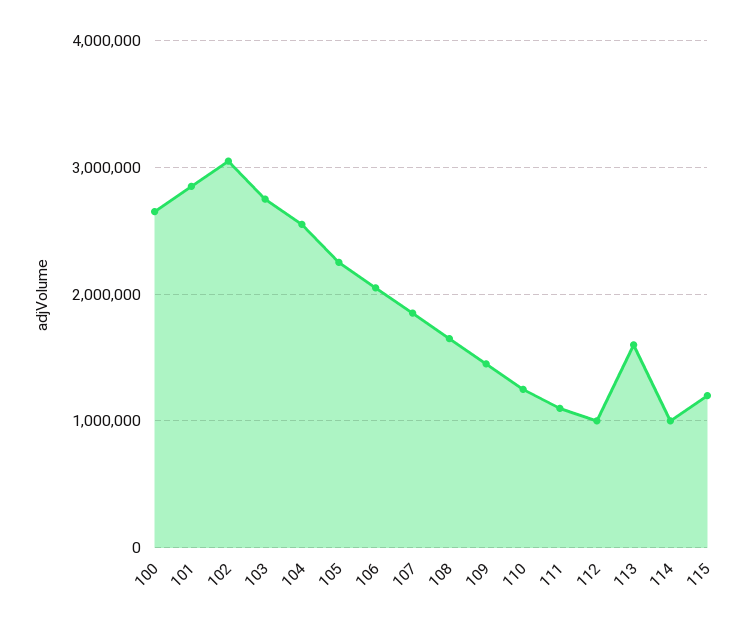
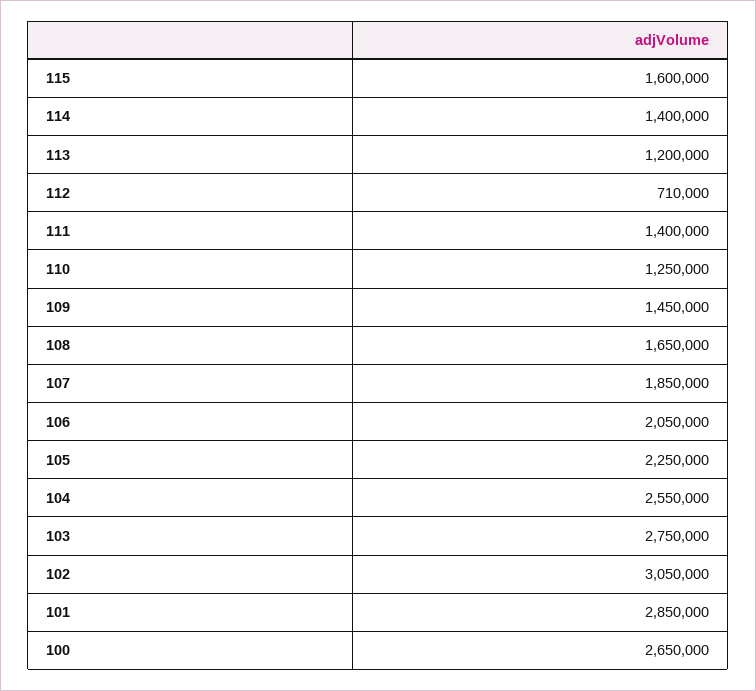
111: 1100000 -> 1400000
112: 1000000 -> 710000
113: 1600000 -> 1200000
114: 1000000 -> 1400000
115: 1200000 -> 1600000

